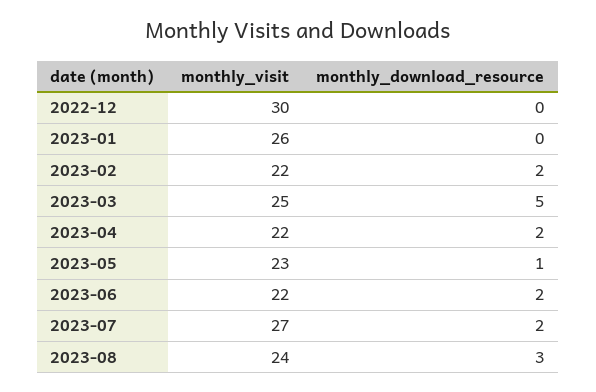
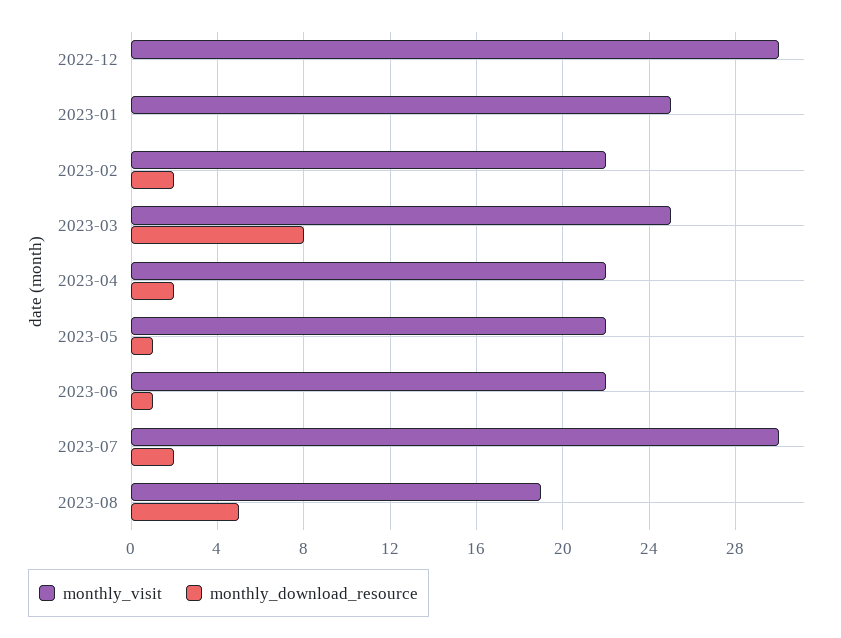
monthly_visit, 2023-01: 26 -> 25
monthly_download_resource, 2023-03: 5 -> 8
monthly_visit, 2023-05: 23 -> 22
monthly_download_resource, 2023-06: 2 -> 1
monthly_visit, 2023-07: 27 -> 30
monthly_visit, 2023-08: 24 -> 19
monthly_download_resource, 2023-08: 3 -> 5

